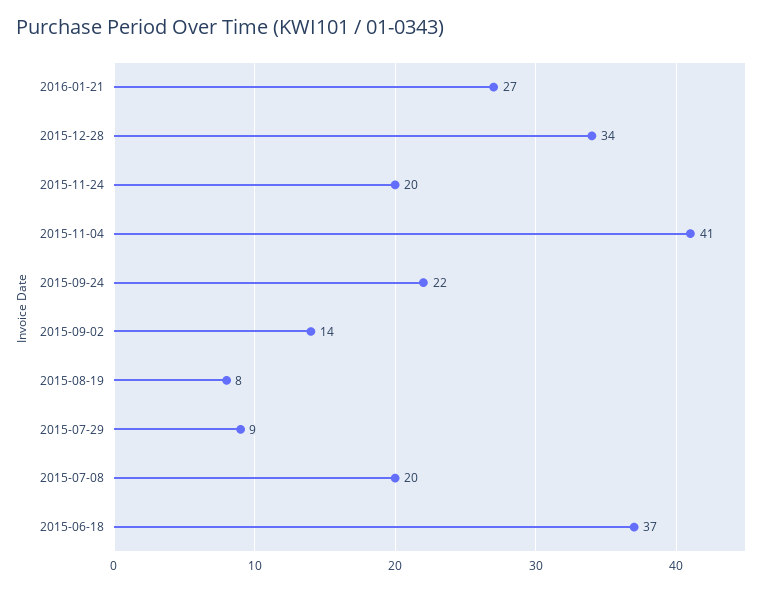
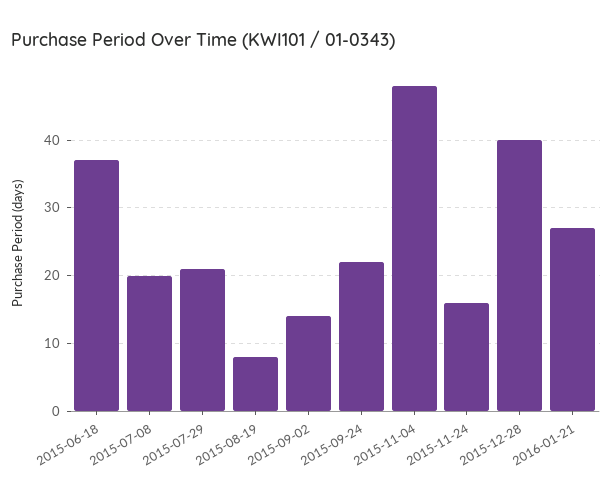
2015-12-28: 34 -> 40
2015-11-24: 20 -> 16
2015-11-04: 41 -> 48
2015-07-29: 9 -> 21

